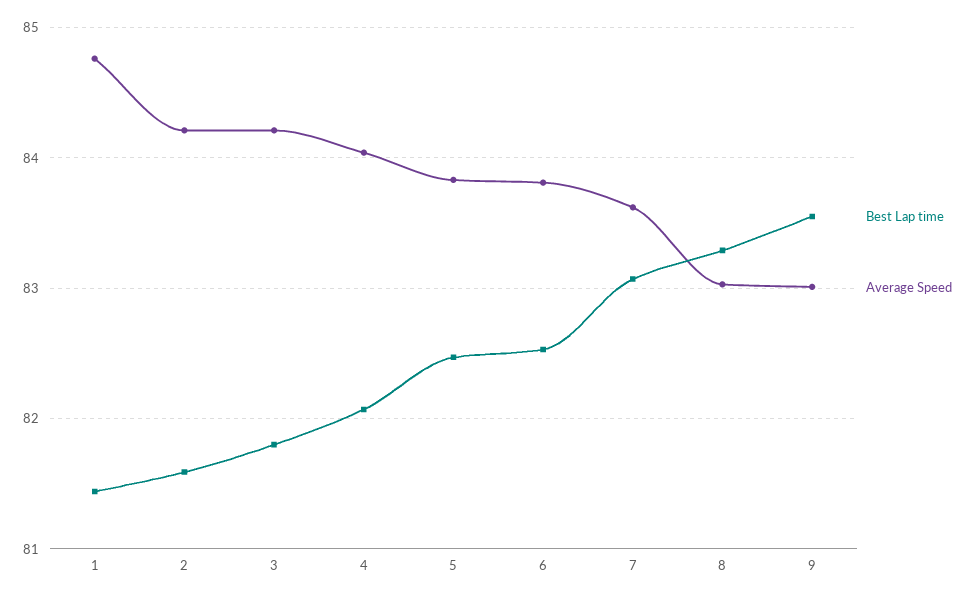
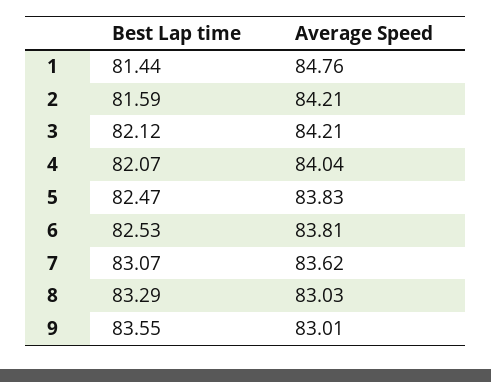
Best Lap time, 3: 81.8 -> 82.12

